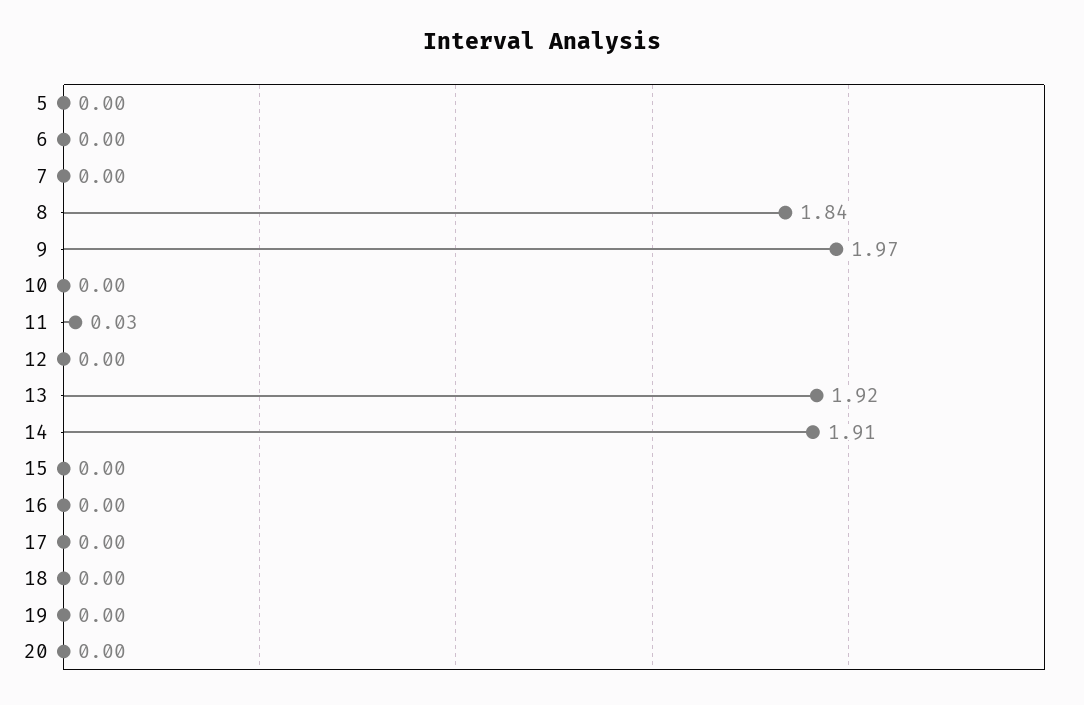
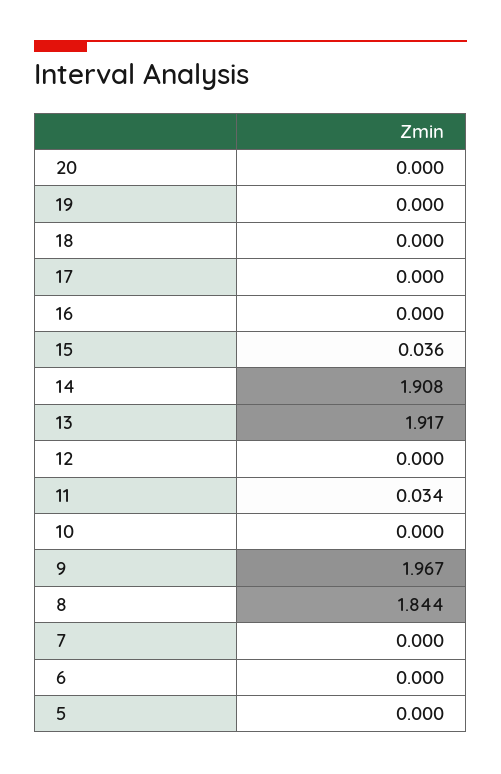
15: 0 -> 0.036

